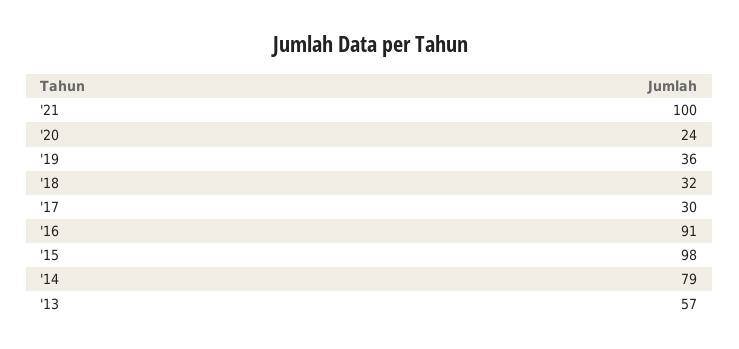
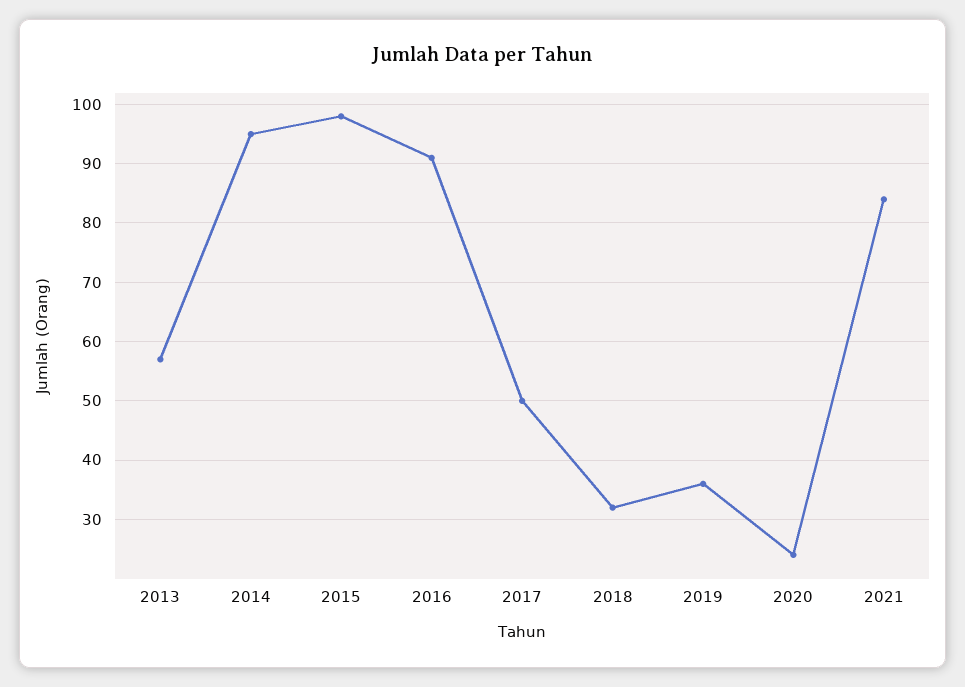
'21: 100 -> 85
'17: 30 -> 50
'14: 79 -> 95

